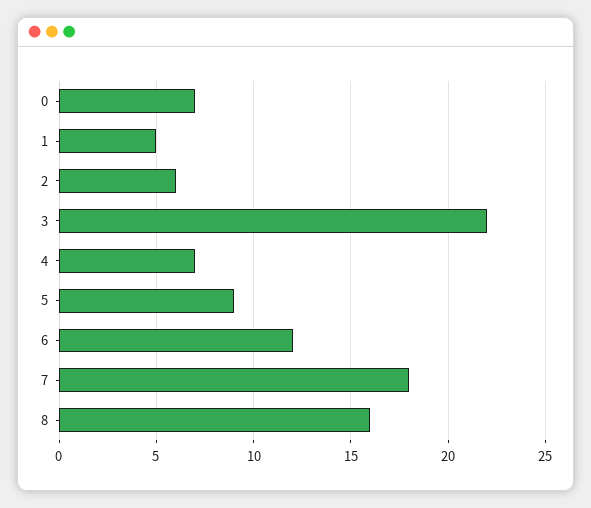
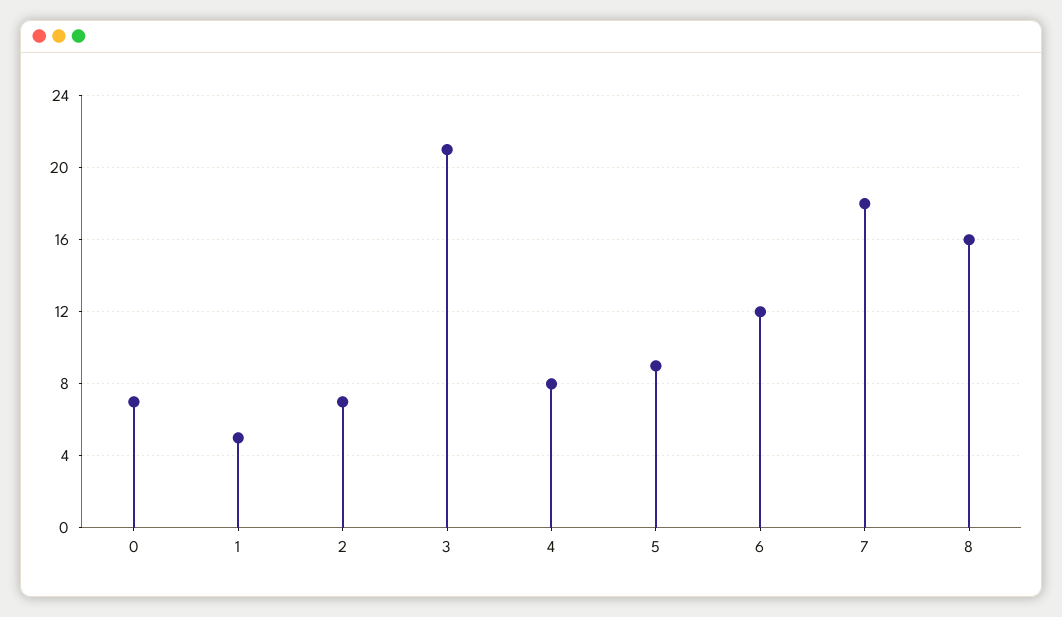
2: 6 -> 7
3: 22 -> 21
4: 7 -> 8

